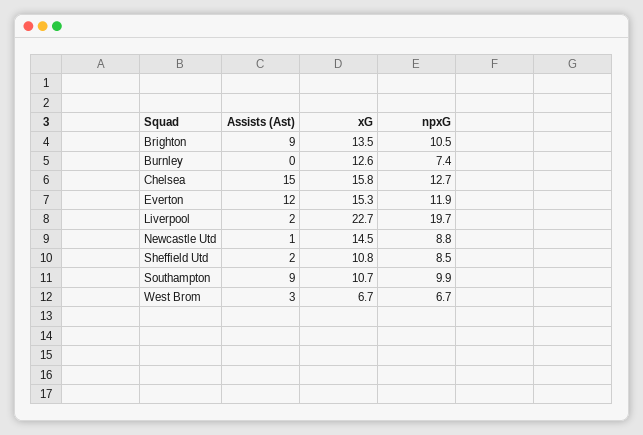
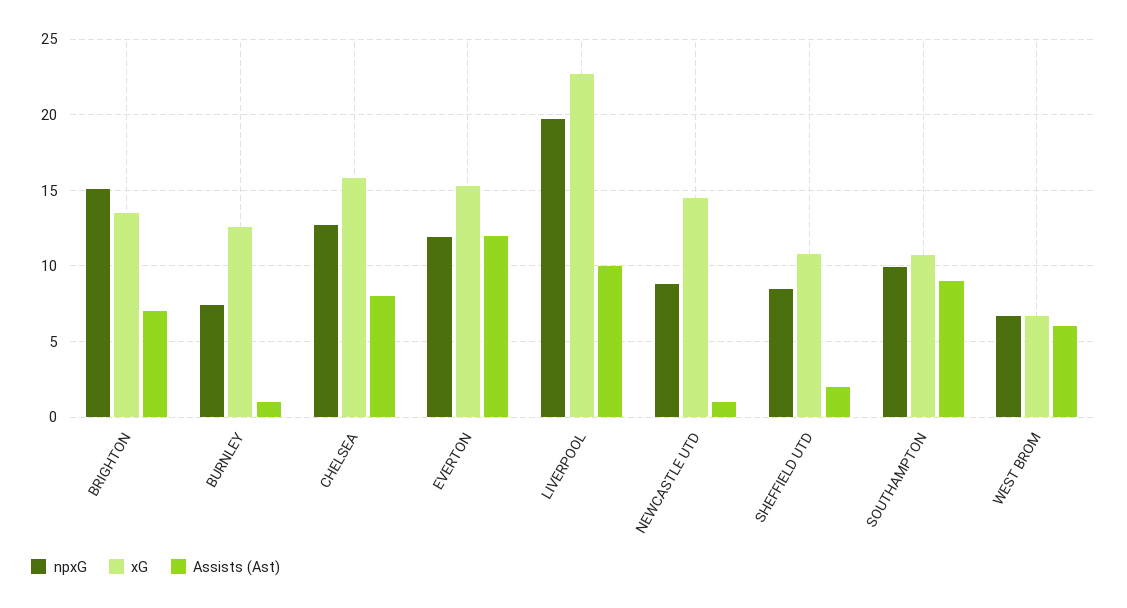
Assists (Ast), Brighton: 9 -> 7
npxG, Brighton: 10.5 -> 15
Assists (Ast), Burnley: 0 -> 1
Assists (Ast), Chelsea: 15 -> 8
Assists (Ast), Liverpool: 2 -> 10
Assists (Ast), West Brom: 3 -> 6

